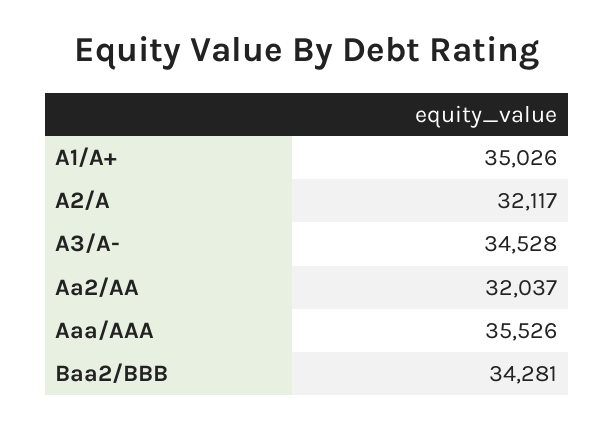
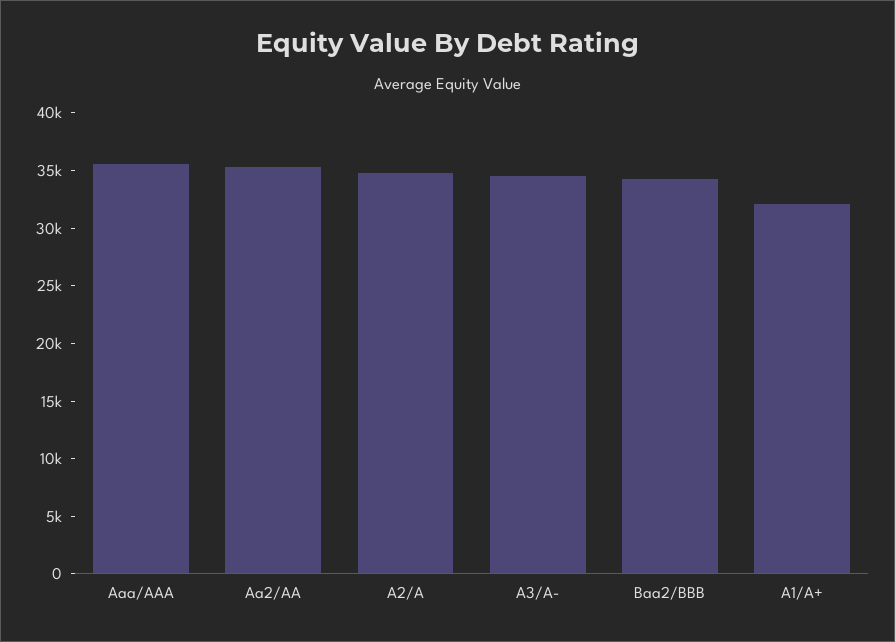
A1/A+: 35026 -> 32000
A2/A: 32117 -> 35000
Aa2/AA: 32037 -> 35000

